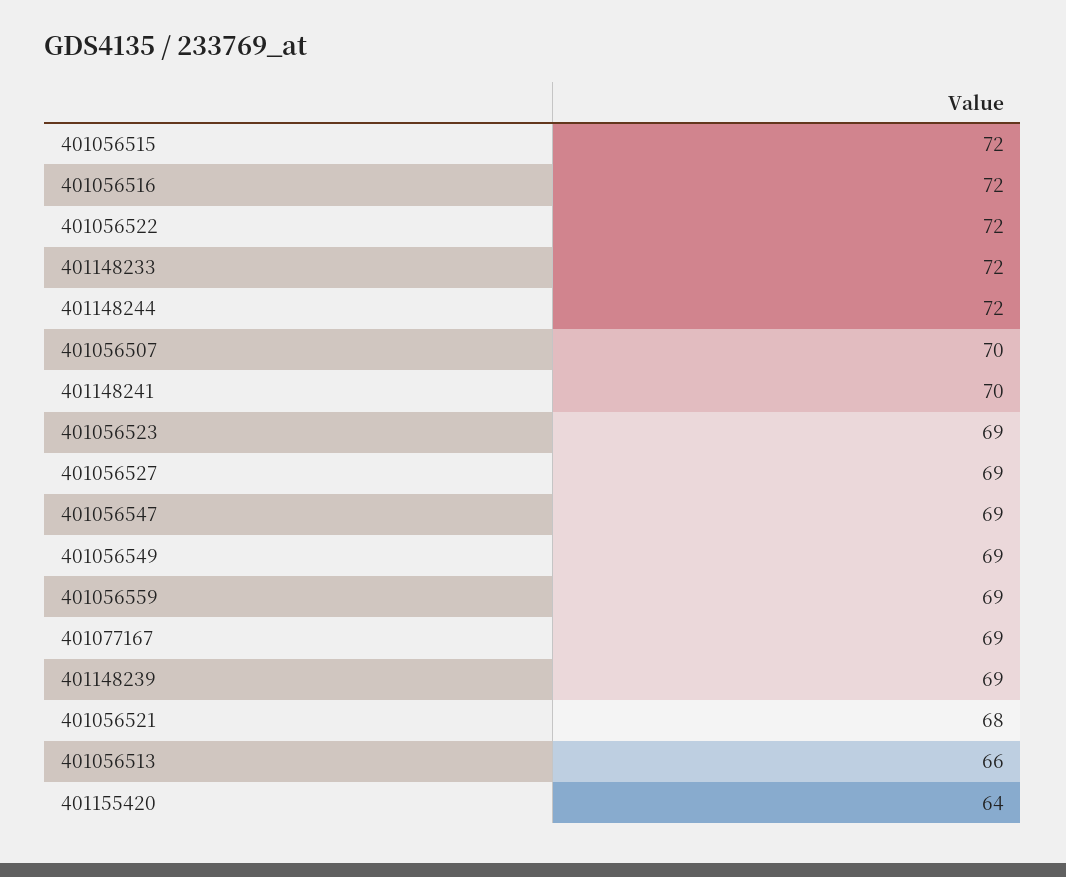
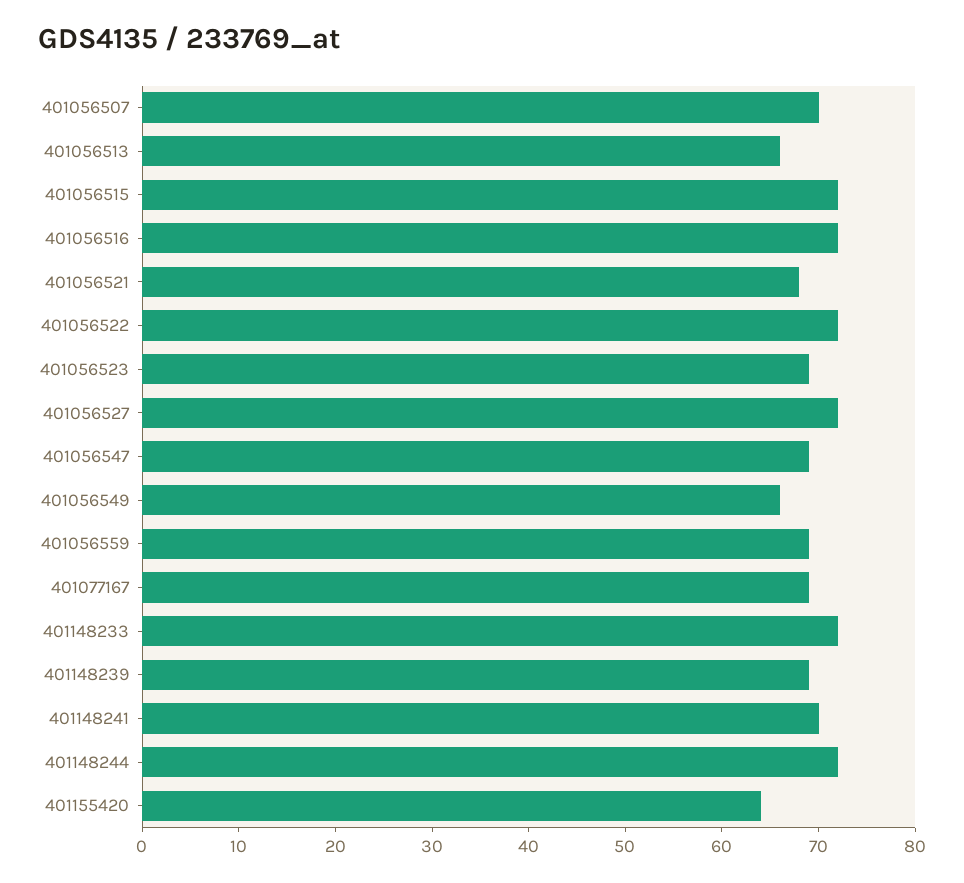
401056527: 69 -> 72
401056549: 69 -> 66

